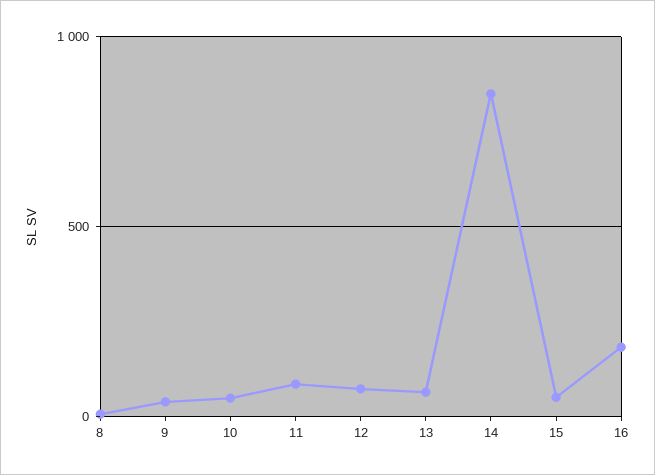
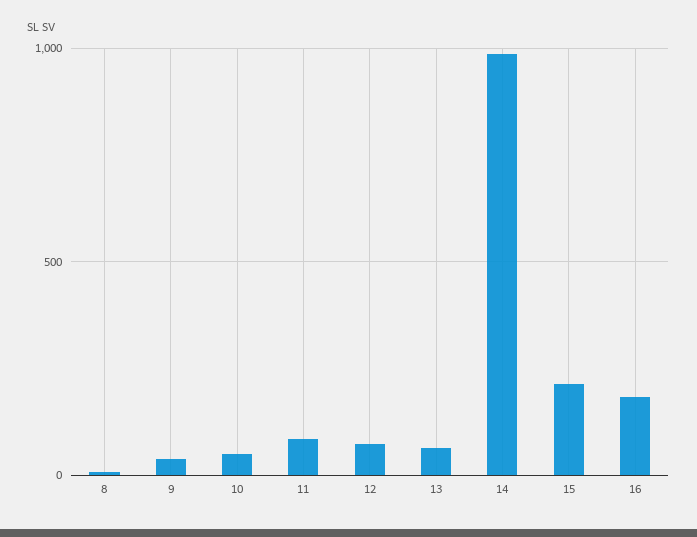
14: 850 -> 1000
15: 50 -> 200

